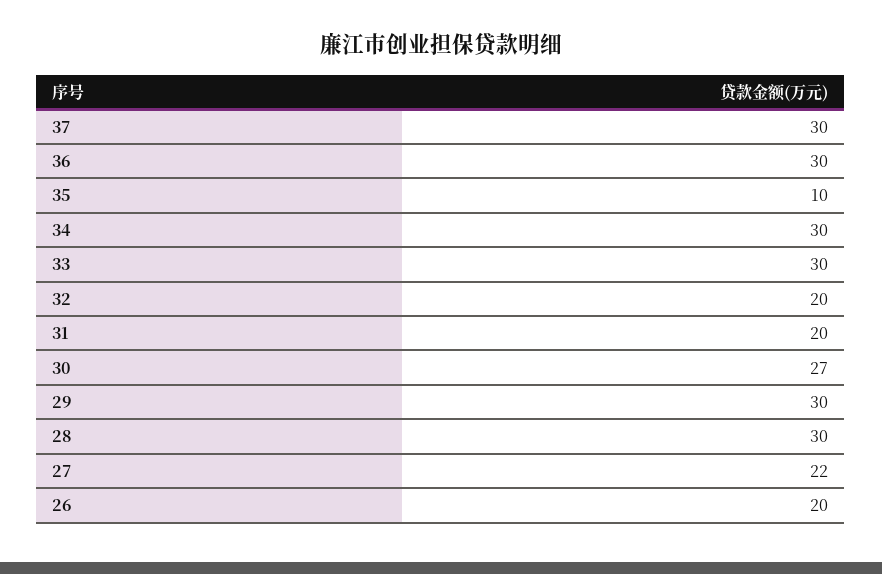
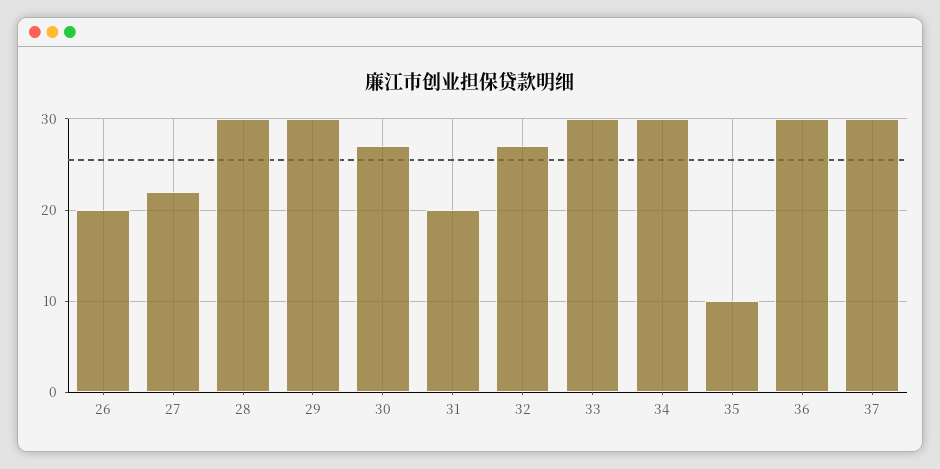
32: 20 -> 27

